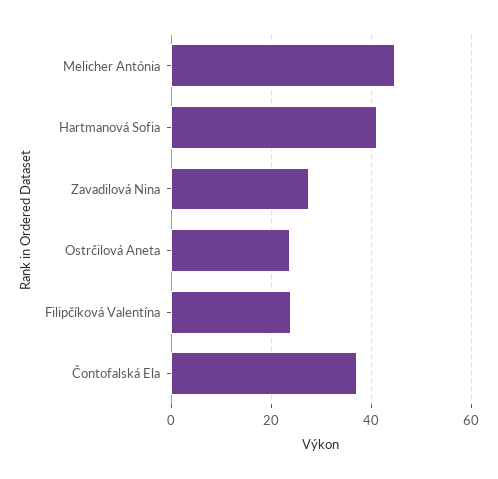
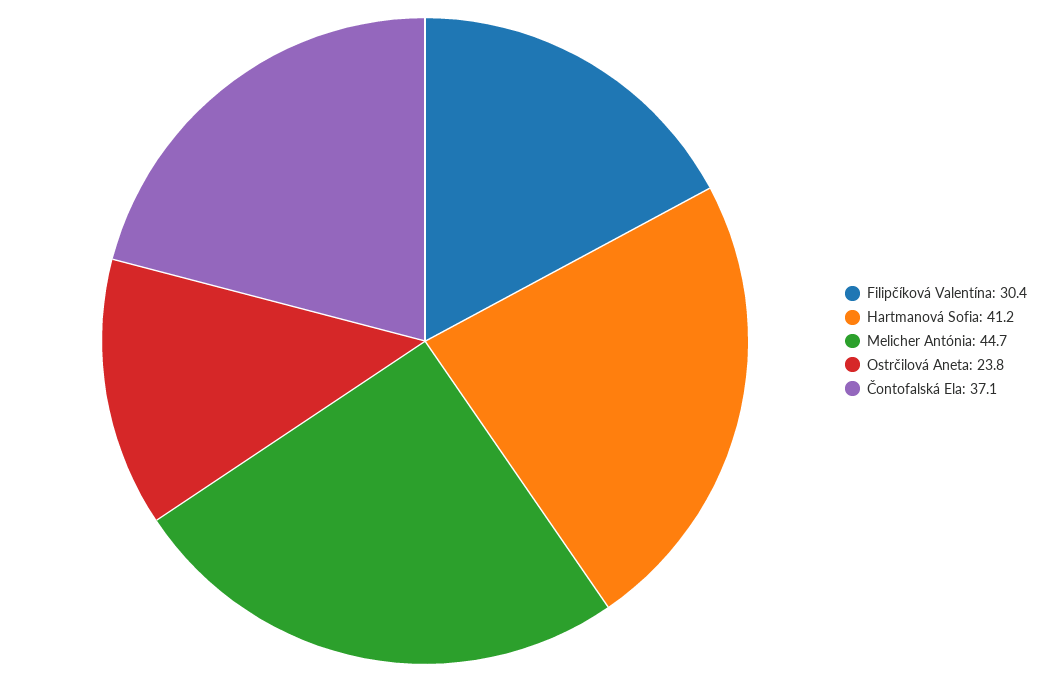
Zavadilová Nina: 28 -> none
Filipčíková Valentína: 24 -> 30.4

